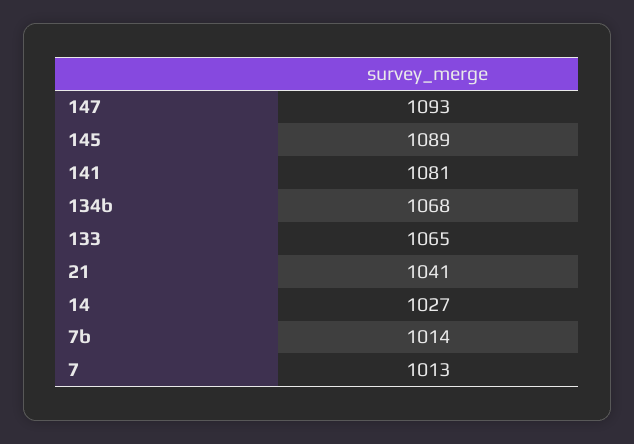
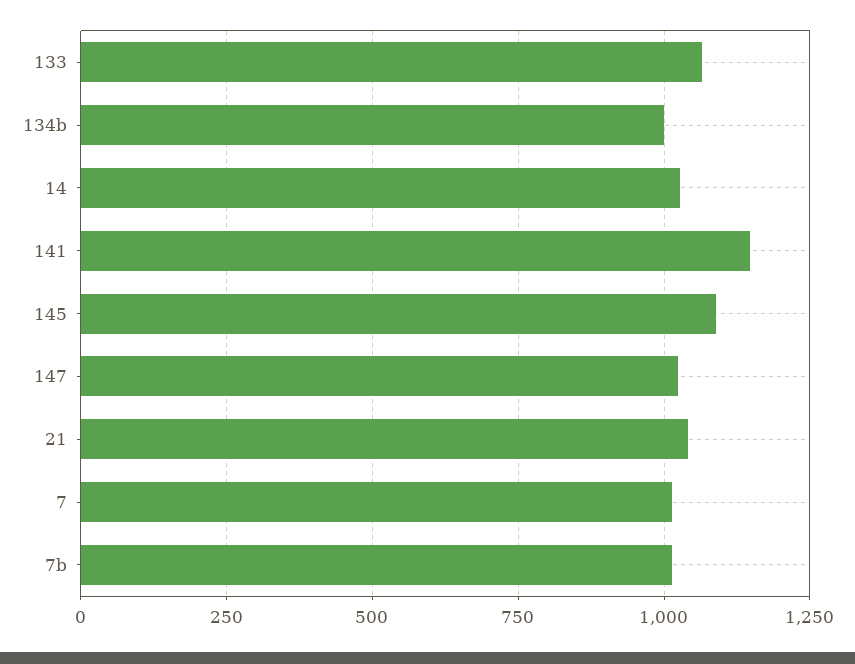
147: 1093 -> 1025
141: 1081 -> 1150
134b: 1068 -> 1000

